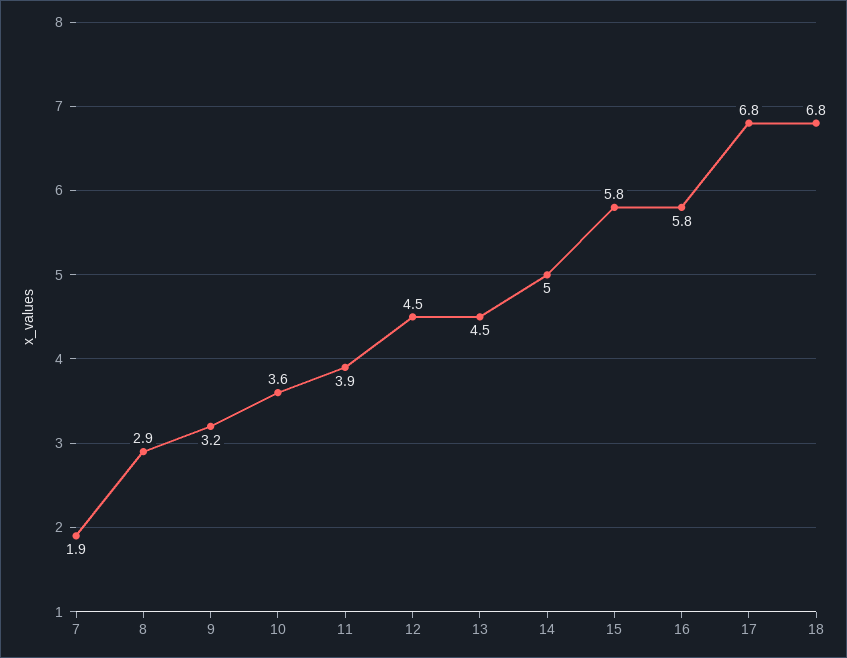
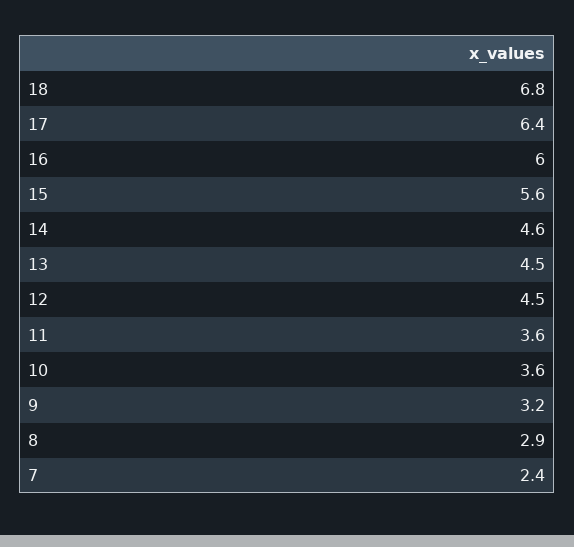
7: 1.9 -> 2.4
11: 3.9 -> 3.6
14: 5 -> 4.6
15: 5.8 -> 5.6
16: 5.8 -> 6
17: 6.8 -> 6.4

